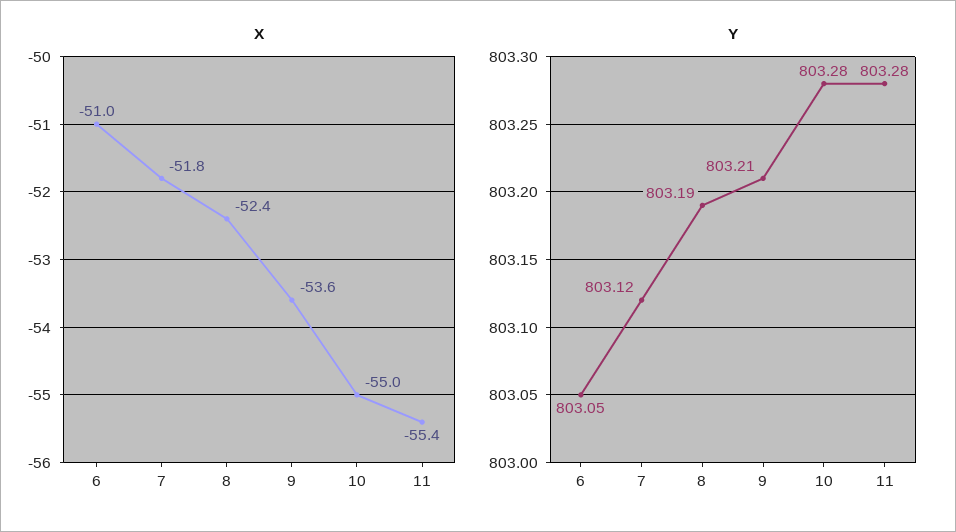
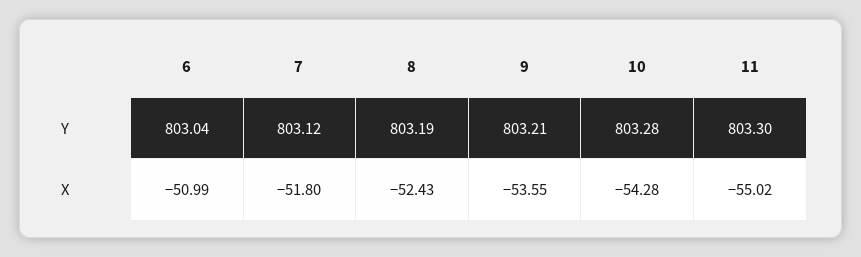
X, 10: -55 -> -54.28
X, 11: -55.4 -> -55.02
Y, 6: 803.05 -> 803.04
Y, 11: 803.28 -> 803.3

